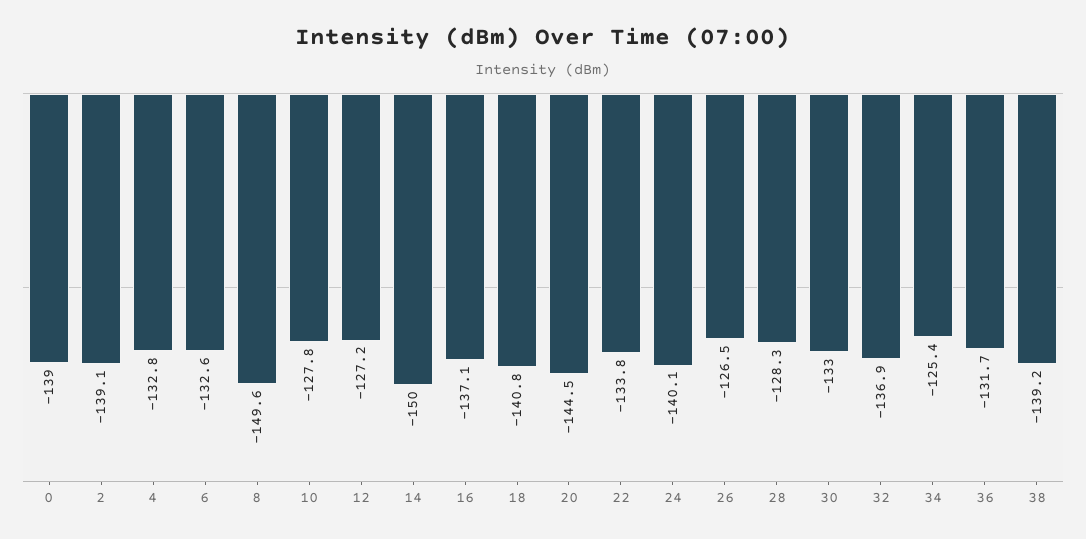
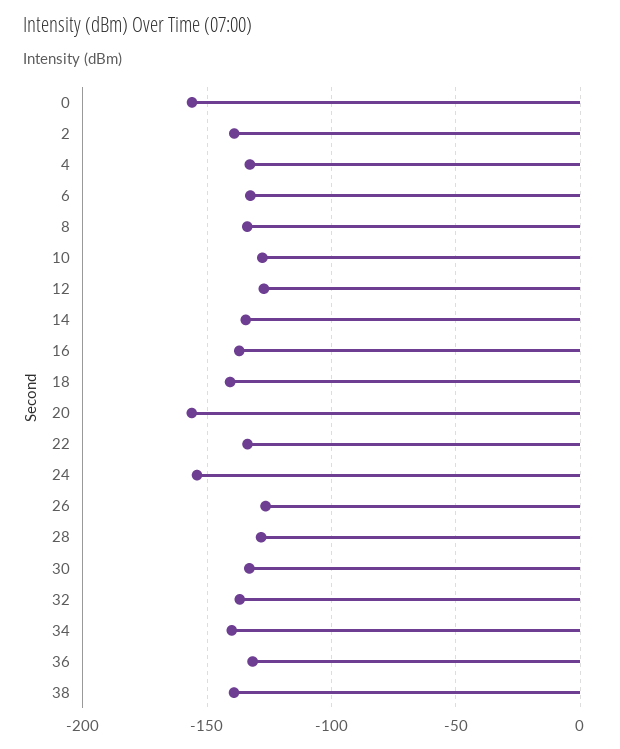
0: -139 -> -155
8: -149.6 -> -135
14: -150 -> -135
20: -144.5 -> -155
24: -140.1 -> -155
34: -125.4 -> -140

